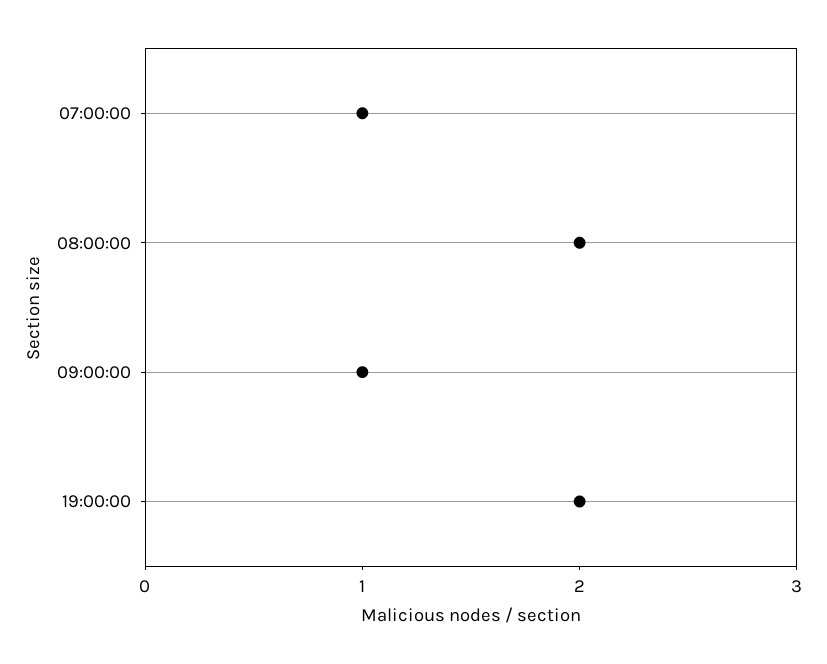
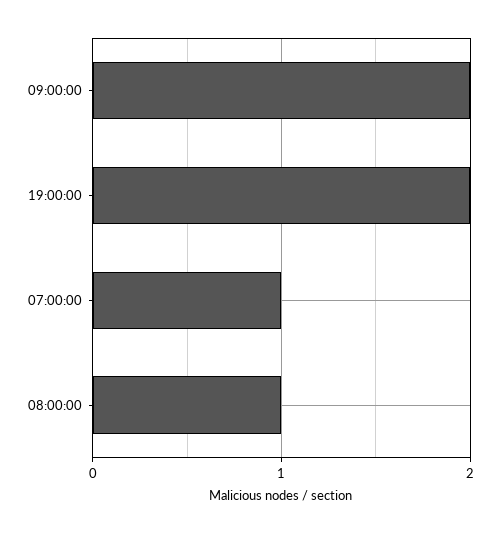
08:00:00: 2 -> 1
09:00:00: 1 -> 2

